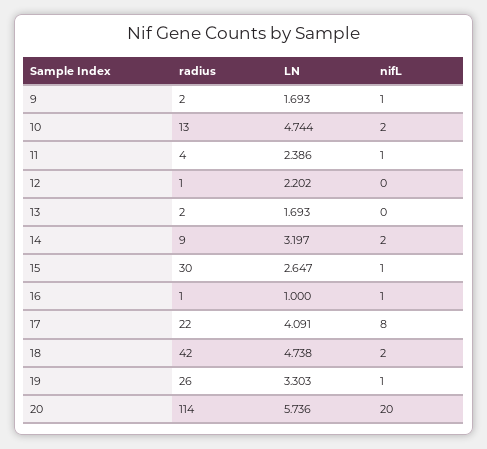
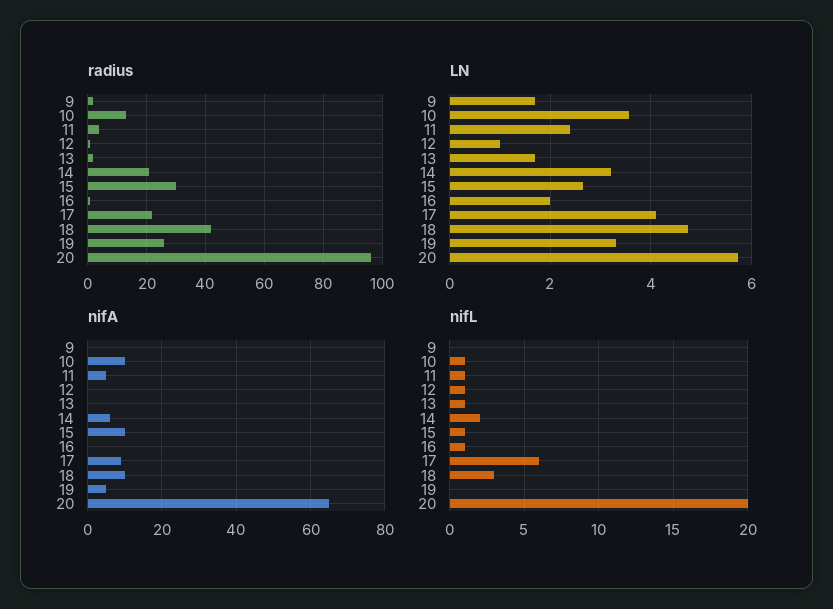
nifL, 9: 1 -> 0
LN, 10: 4.744 -> 3.6
nifL, 10: 2 -> 1
LN, 12: 2.202 -> 1
nifL, 12: 0 -> 1
nifL, 13: 0 -> 1
radius, 14: 9 -> 20
LN, 16: 1 -> 2
nifL, 17: 8 -> 6
nifL, 18: 2 -> 3
nifL, 19: 1 -> 0
radius, 20: 114 -> 95
nifA, 9: none -> 0
nifA, 10: none -> 10
nifA, 11: none -> 5
nifA, 12: none -> 0
nifA, 13: none -> 0
nifA, 14: none -> 5
nifA, 15: none -> 10
nifA, 16: none -> 0
nifA, 17: none -> 10
nifA, 18: none -> 10
nifA, 19: none -> 5
nifA, 20: none -> 65

